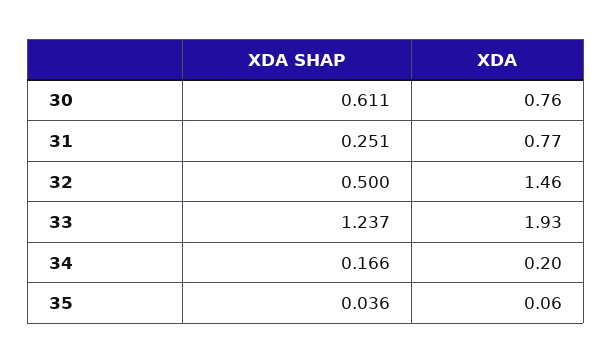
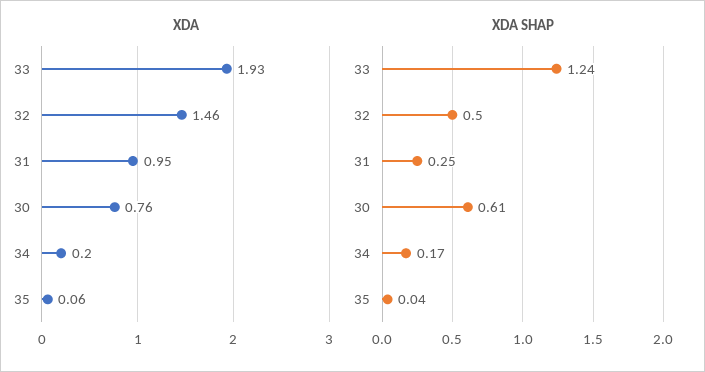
XDA, 31: 0.77 -> 0.95

